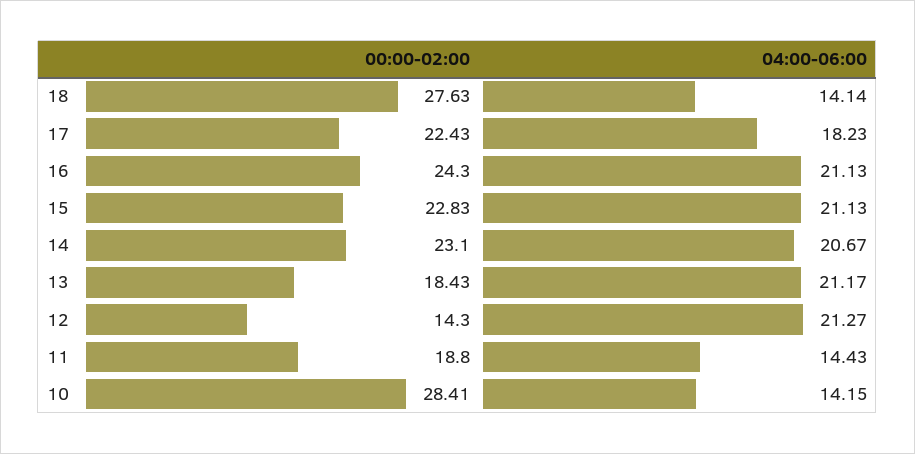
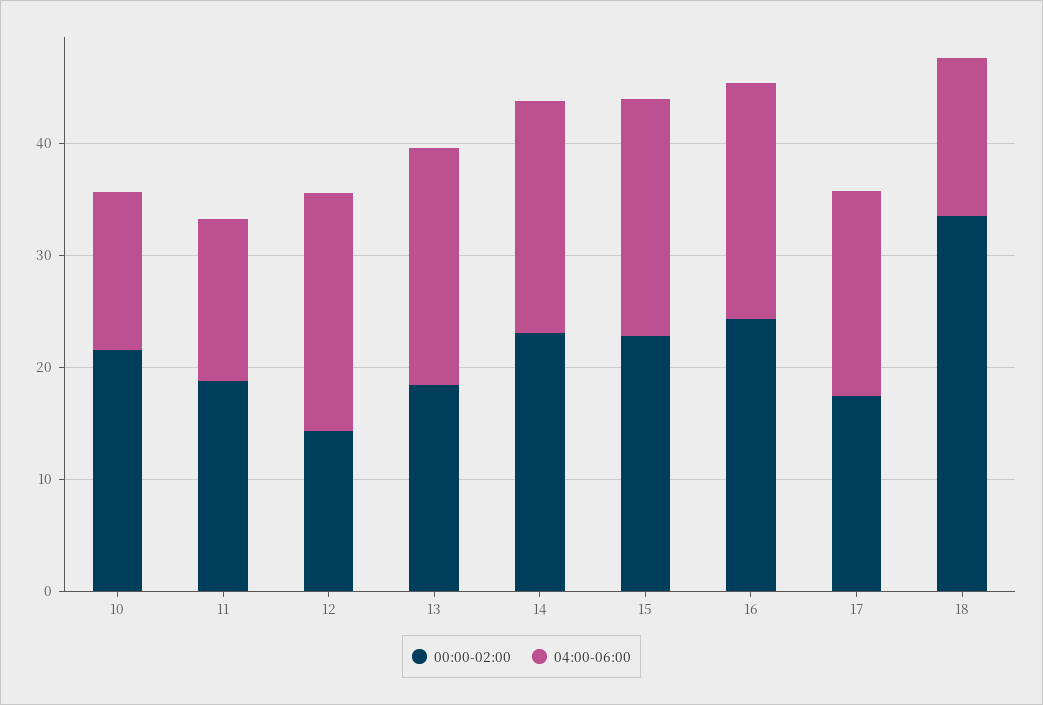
00:00-02:00, 18: 27.63 -> 34
00:00-02:00, 17: 22.43 -> 18
00:00-02:00, 10: 28.41 -> 22

